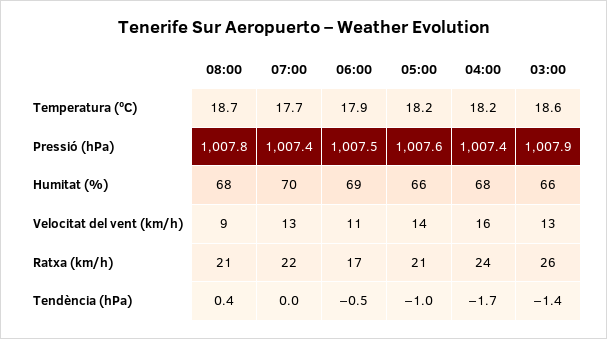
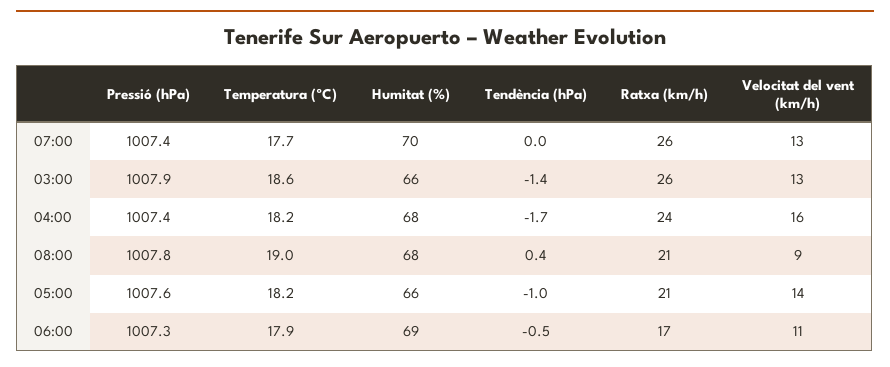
08:00, Temperatura (ºC): 18.7 -> 19
06:00, Pressió (hPa): 1007.5 -> 1007.3
07:00, Ratxa (km/h): 22 -> 26

